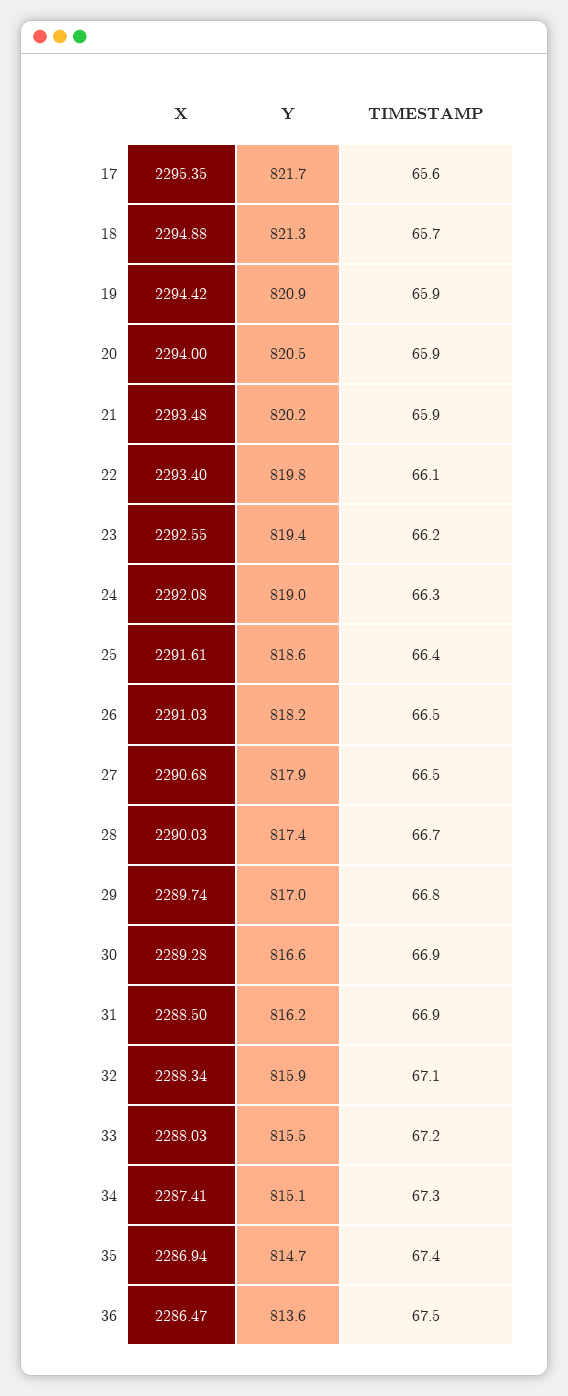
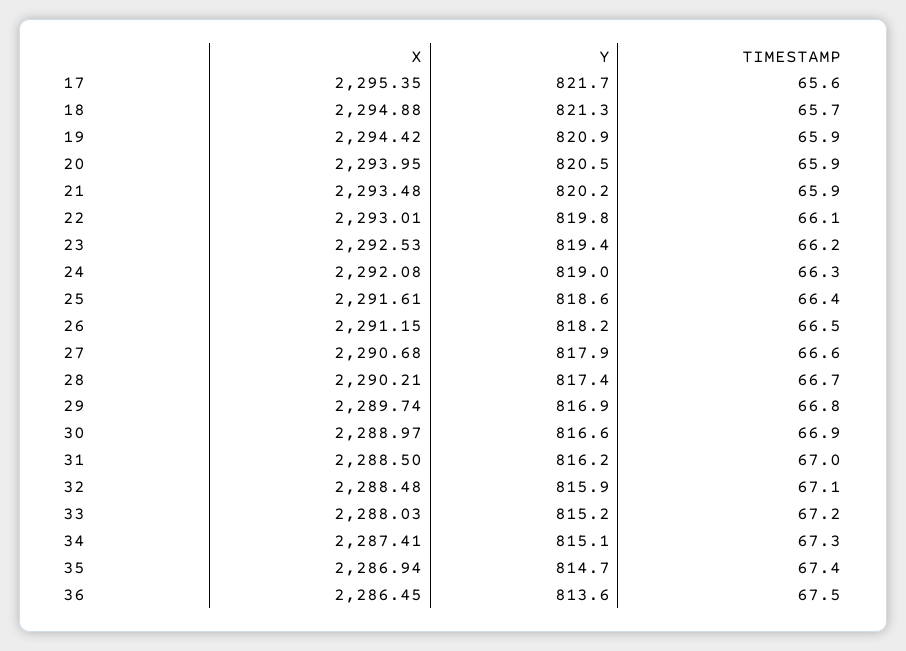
X, 20: 2294 -> 2293.95
X, 22: 2293.4 -> 2293.01
X, 23: 2292.55 -> 2292.53
X, 26: 2291.03 -> 2291.15
TIMESTAMP, 27: 66.5 -> 66.6
X, 28: 2290.03 -> 2290.21
Y, 29: 817 -> 816.9
X, 30: 2289.28 -> 2288.97
TIMESTAMP, 31: 66.9 -> 67
X, 32: 2288.34 -> 2288.48
Y, 33: 815.5 -> 815.2
X, 36: 2286.47 -> 2286.45

